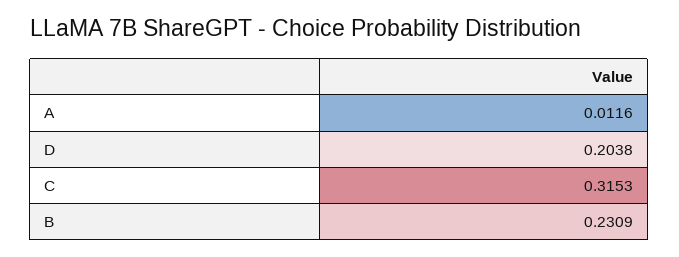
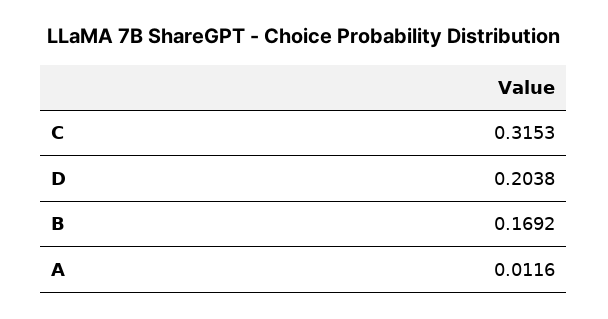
B: 0.2309 -> 0.1692

